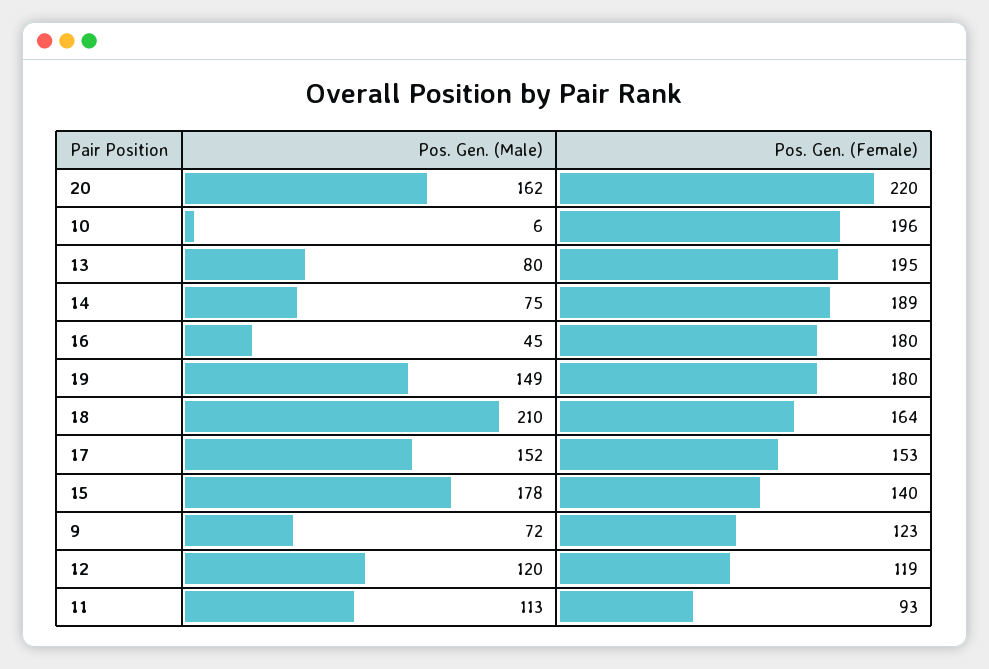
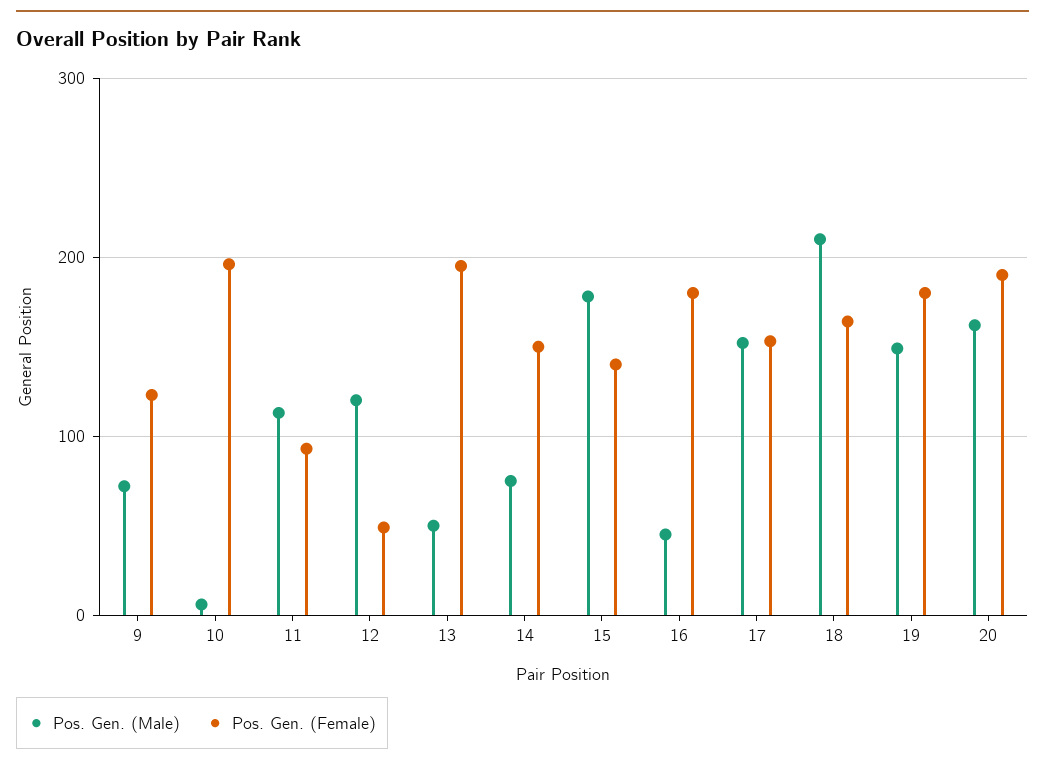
Pos. Gen. (Female), 20: 220 -> 190
Pos. Gen. (Male), 13: 80 -> 50
Pos. Gen. (Female), 14: 189 -> 150
Pos. Gen. (Female), 12: 119 -> 50

